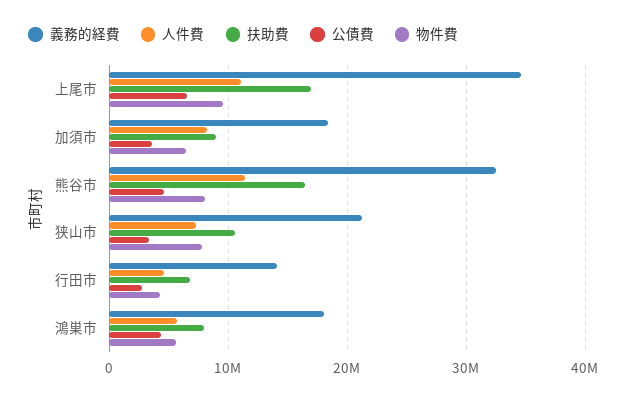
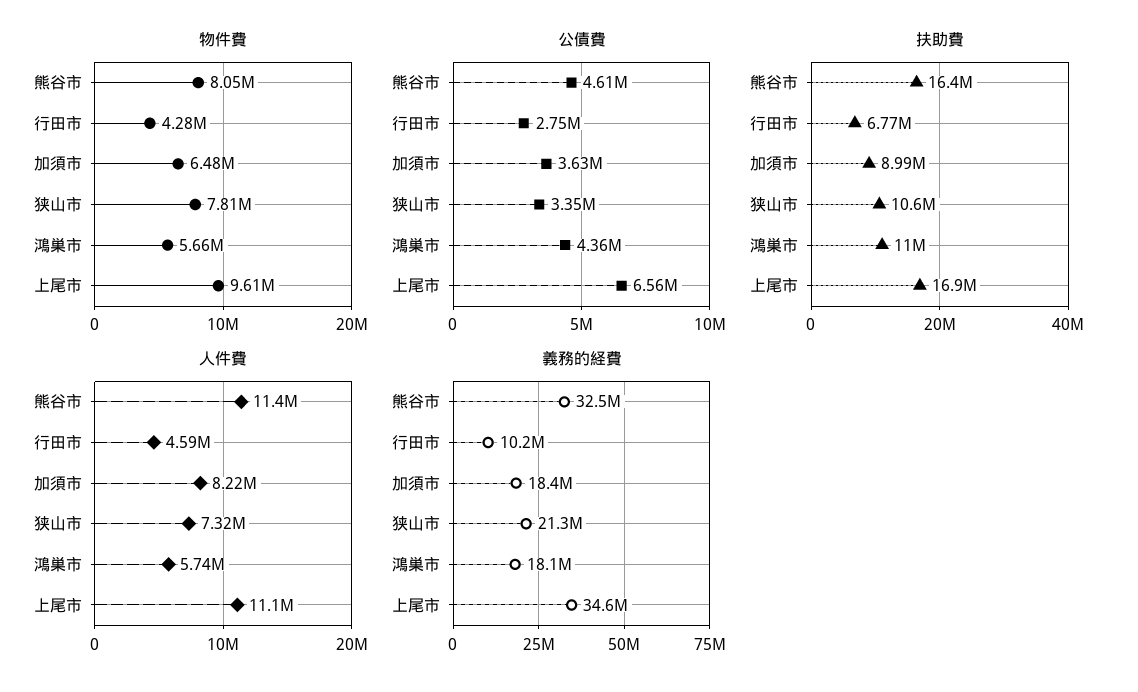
義務的経費, 行田市: 14000000 -> 10200000
扶助費, 鴻巣市: 8000000 -> 11000000

